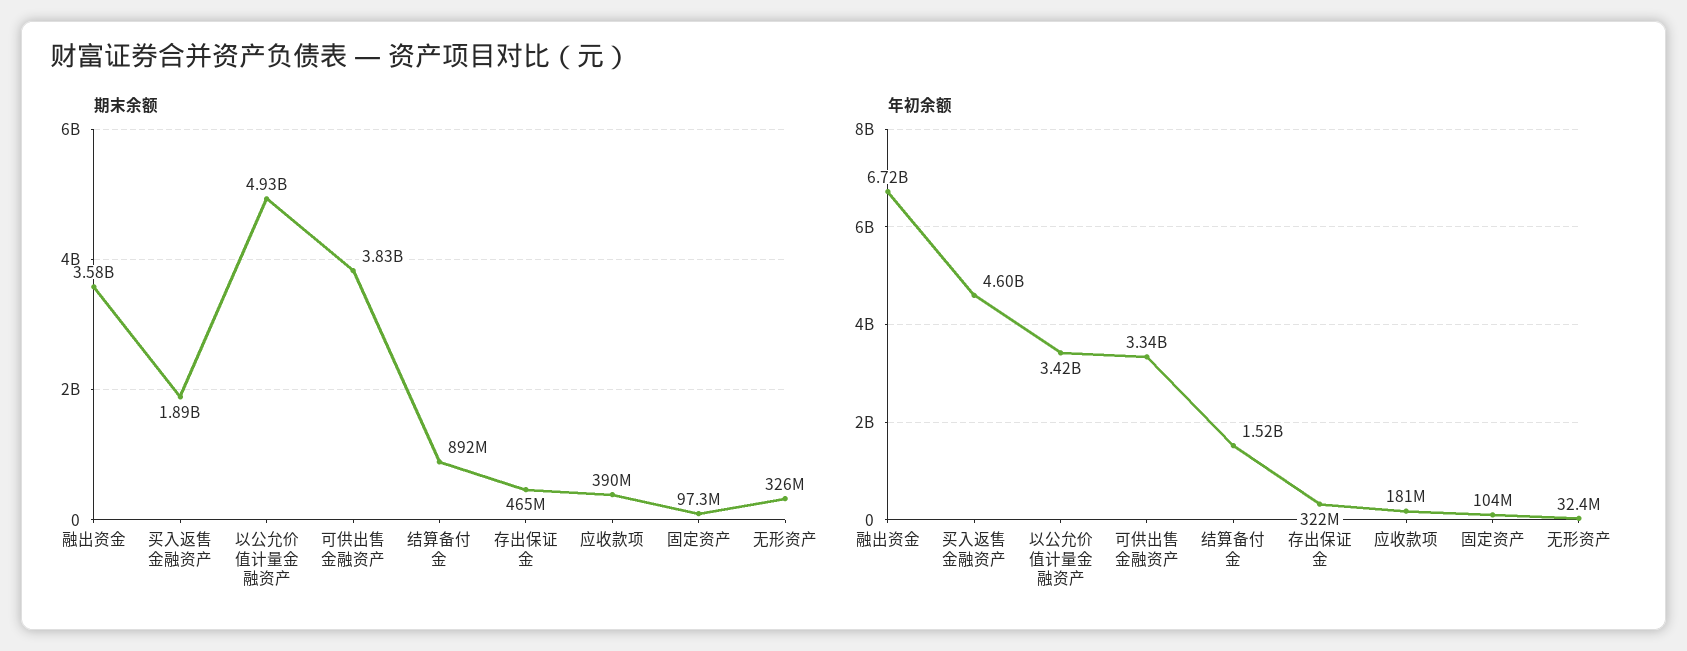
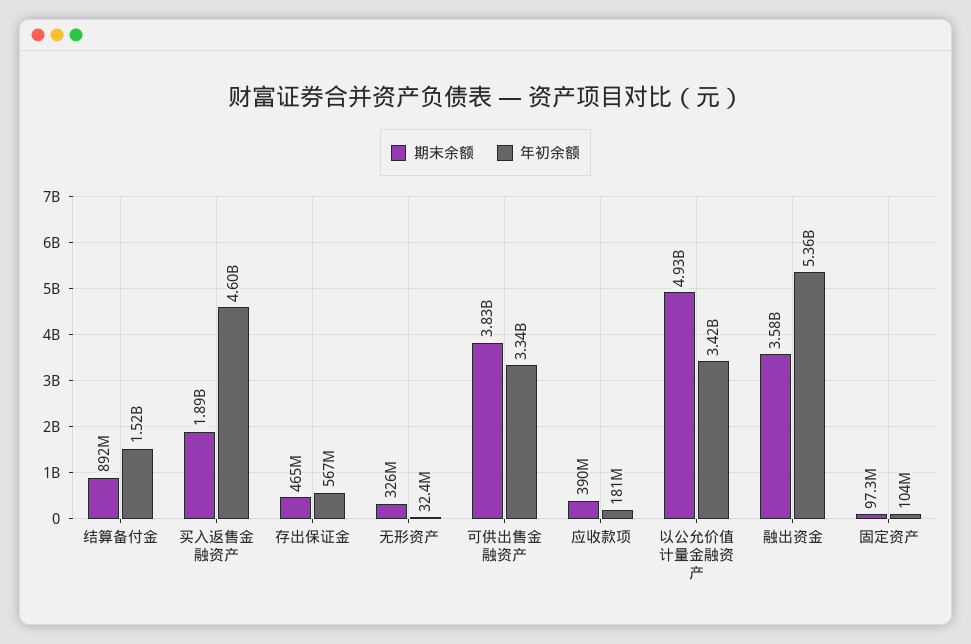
年初余额, 融出资金: 6720000000 -> 5360000000
年初余额, 存出保证金: 322000000 -> 567000000

